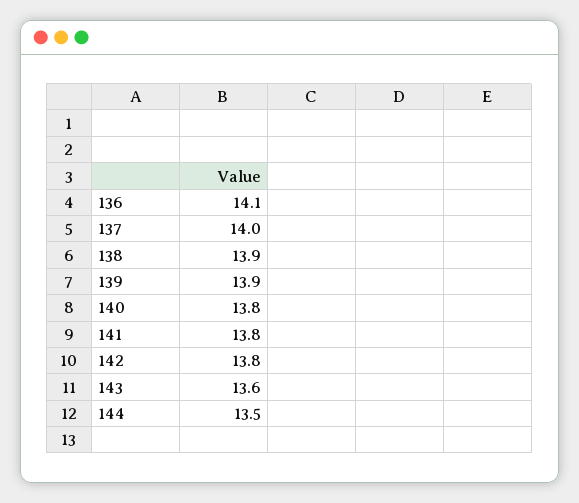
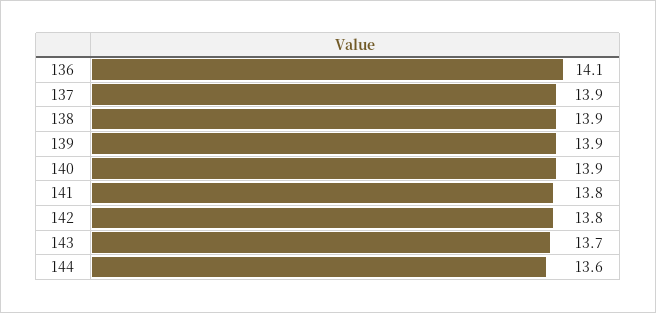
137: 14 -> 13.9
140: 13.8 -> 13.9
143: 13.6 -> 13.7
144: 13.5 -> 13.6

